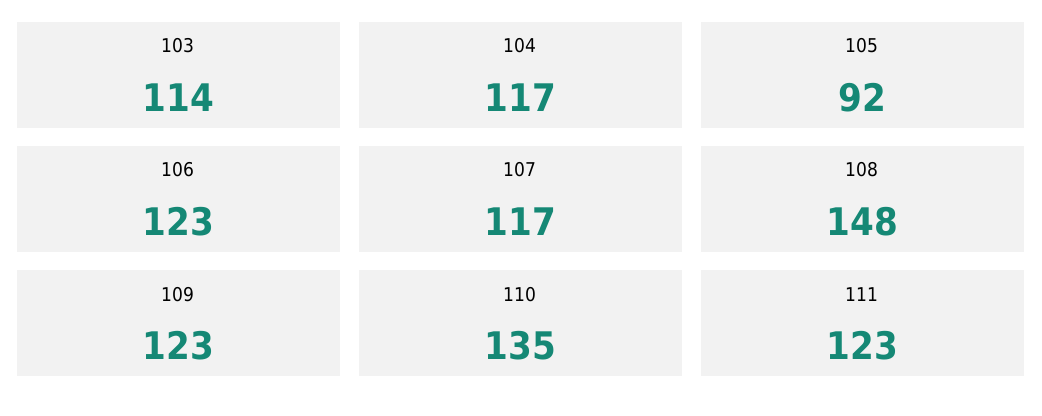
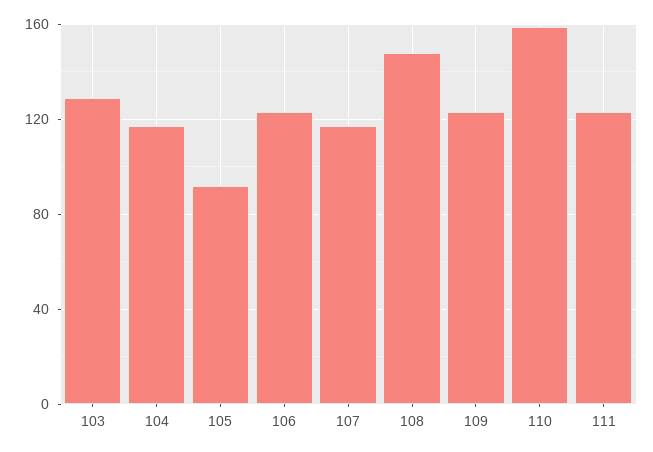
103: 114 -> 130
110: 135 -> 160

